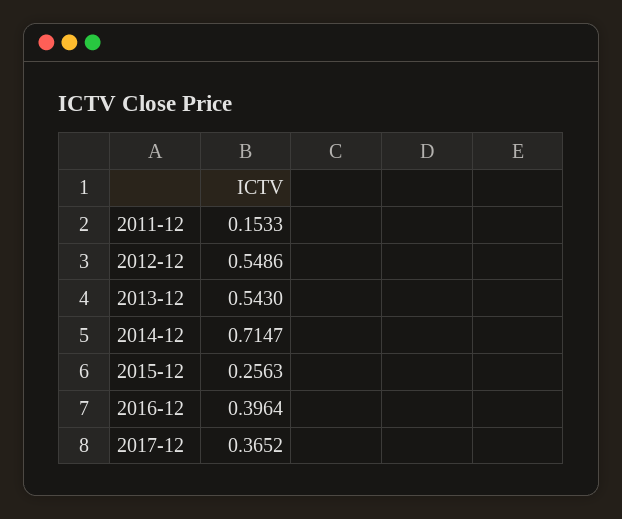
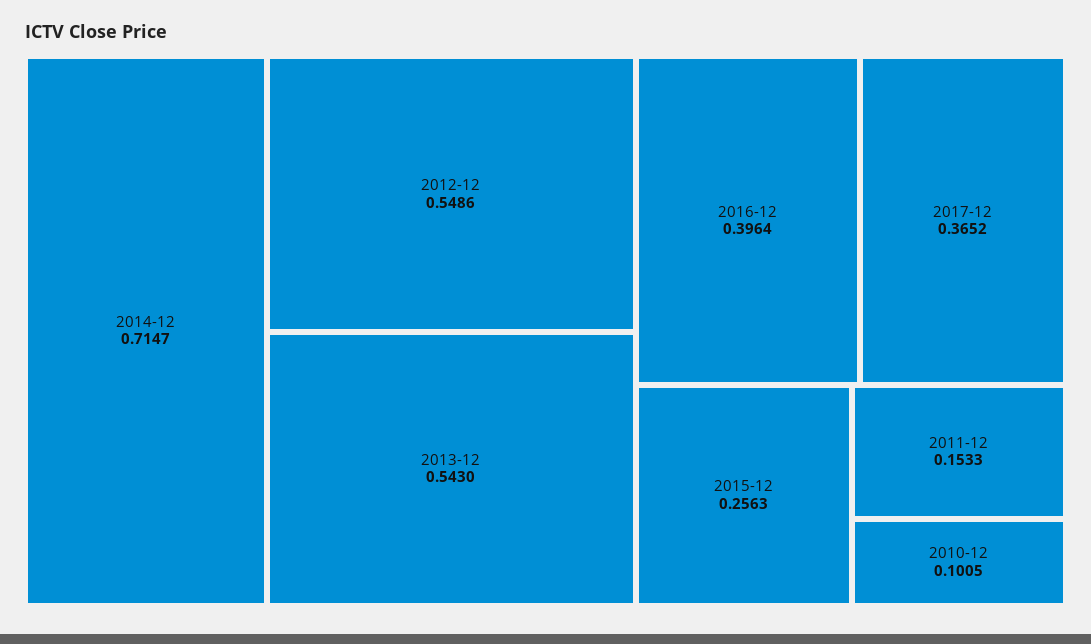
2010-12: none -> 0.1005

